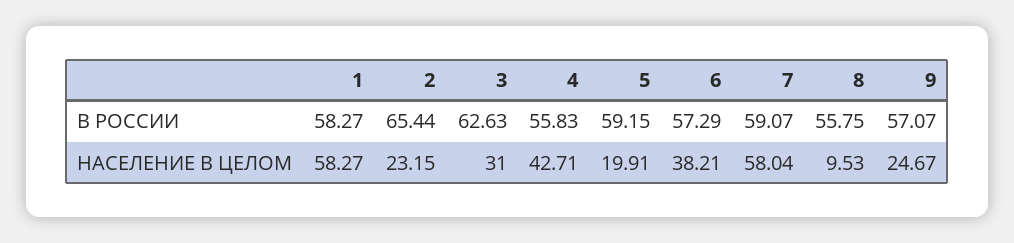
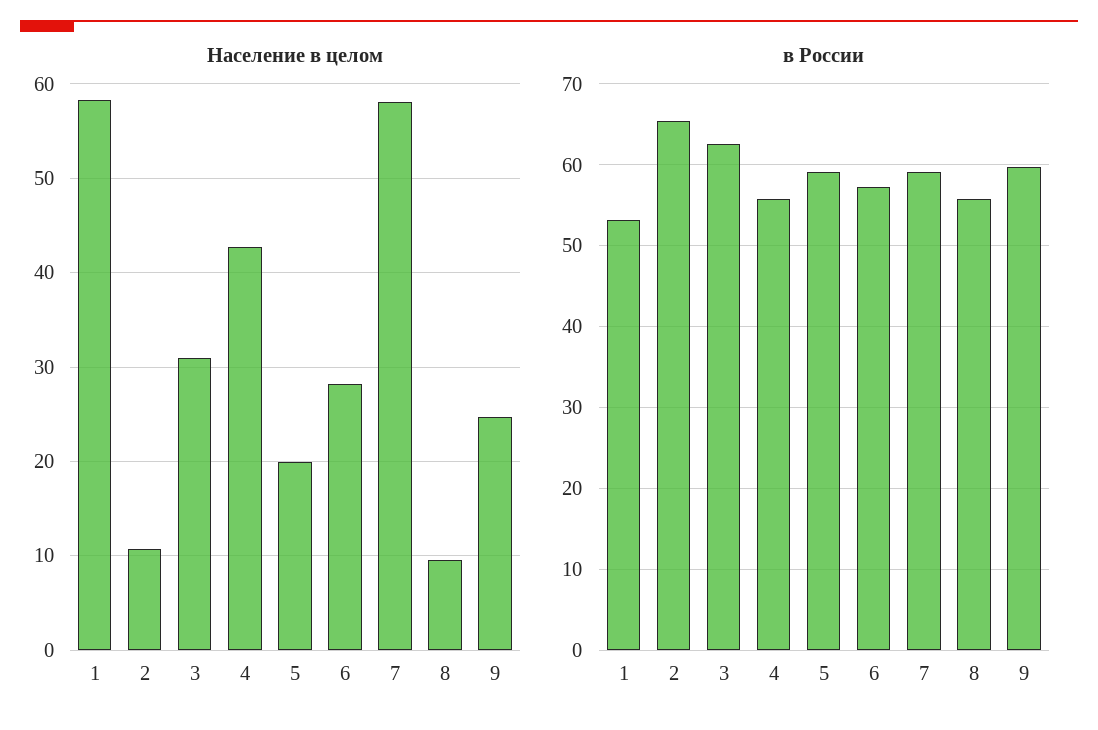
В РОССИИ, 1: 58.27 -> 53
В РОССИИ, 9: 57.07 -> 60
НАСЕЛЕНИЕ В ЦЕЛОМ, 2: 23.15 -> 11
НАСЕЛЕНИЕ В ЦЕЛОМ, 6: 38.21 -> 28

